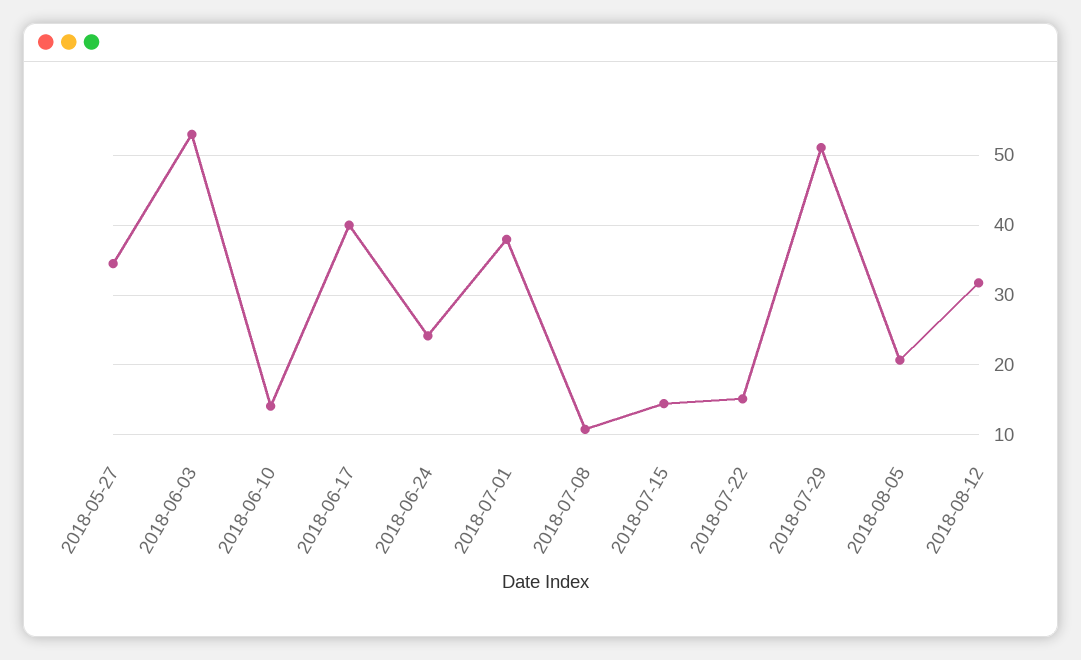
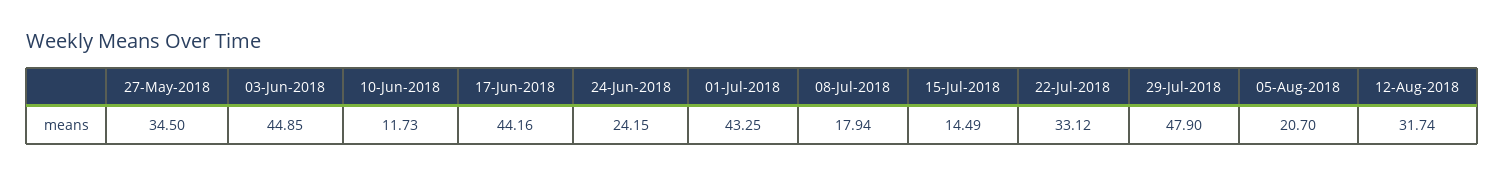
2018-06-03: 53 -> 44.85
2018-06-10: 14 -> 11.73
2018-06-17: 40 -> 44.16
2018-07-01: 38 -> 43.25
2018-07-08: 11 -> 17.94
2018-07-22: 15 -> 33.12
2018-07-29: 51 -> 47.9

